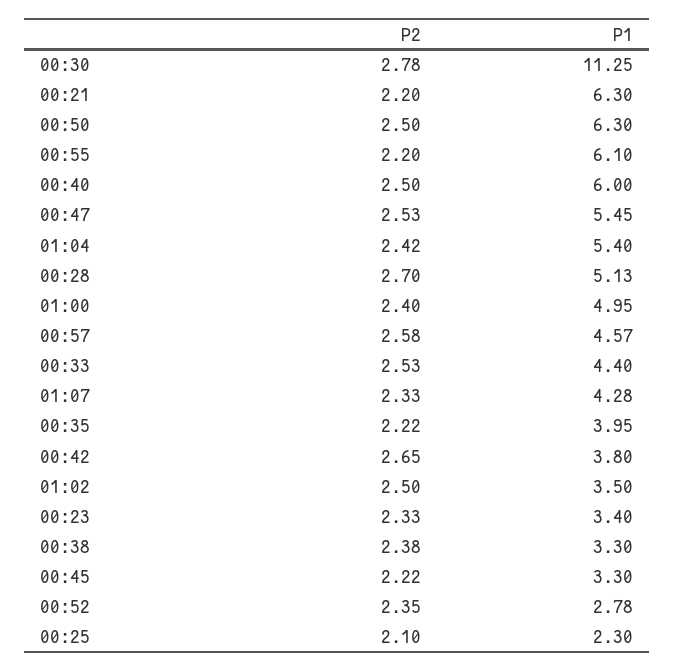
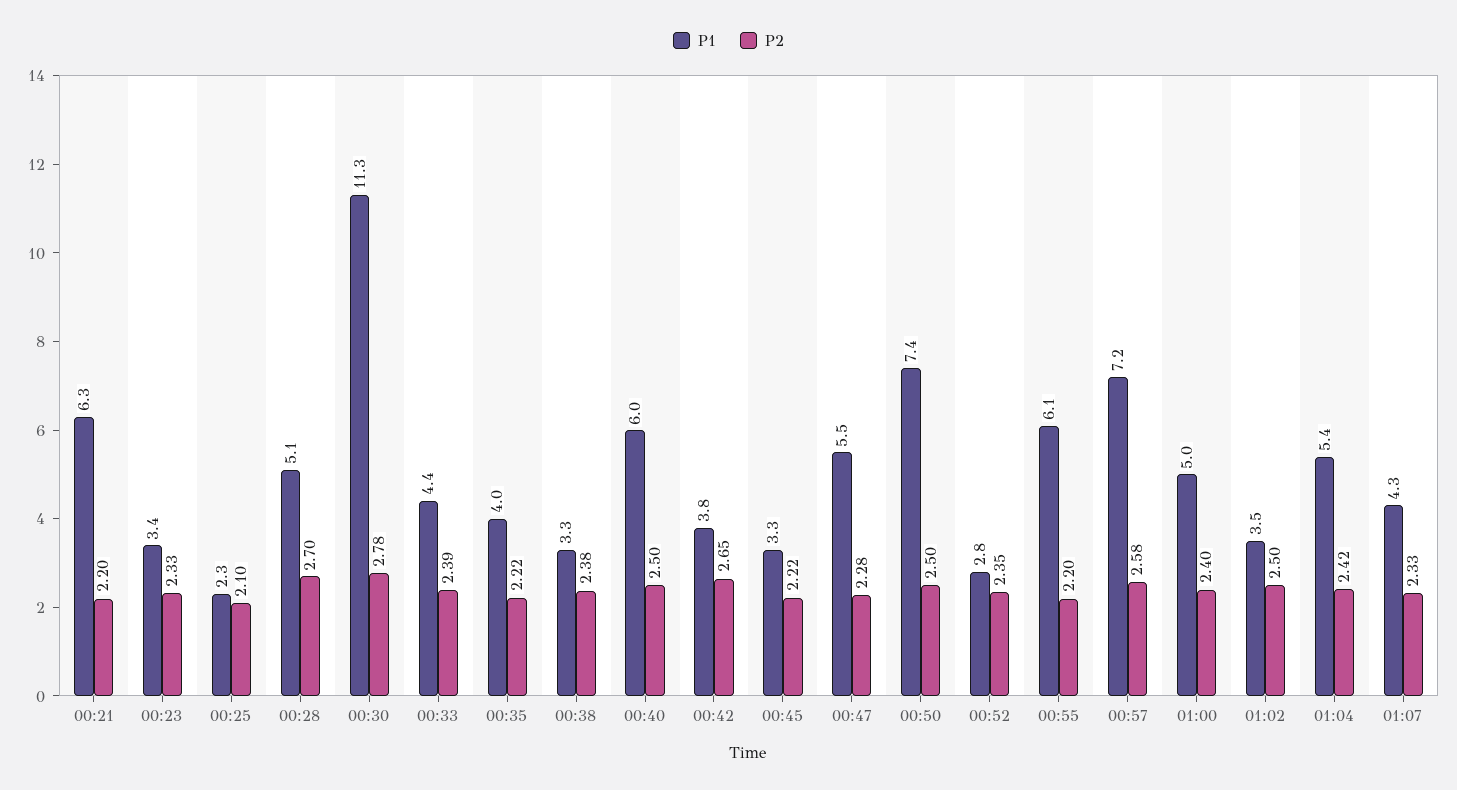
P1, 00:50: 6.3 -> 7.4
P2, 00:47: 2.53 -> 2.28
P1, 00:57: 4.57 -> 7.2
P2, 00:33: 2.53 -> 2.39

